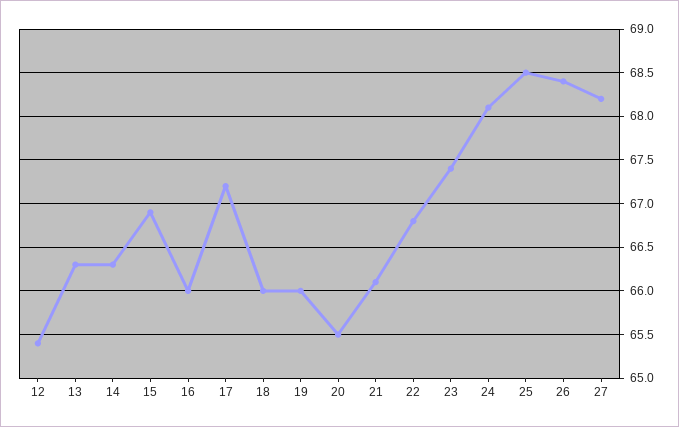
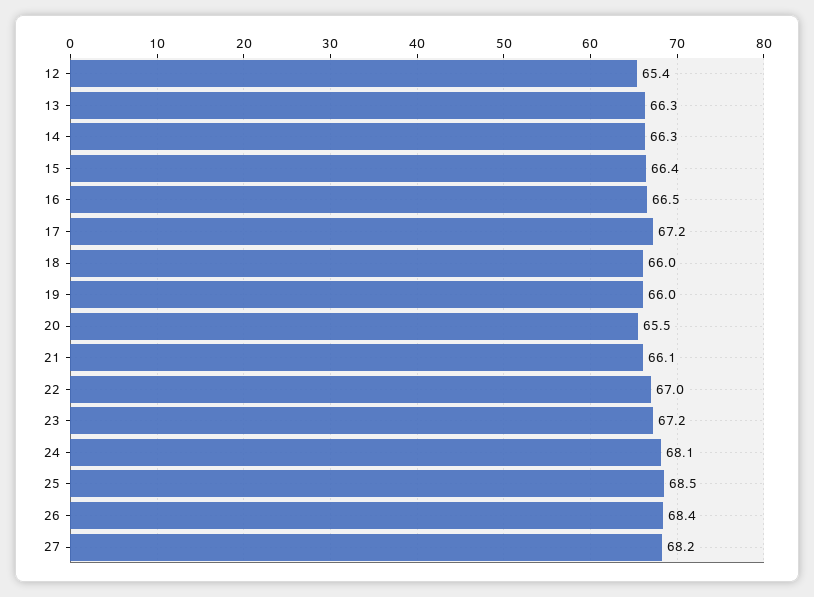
15: 66.9 -> 66.4
16: 66 -> 66.5
22: 66.8 -> 67
23: 67.4 -> 67.2

